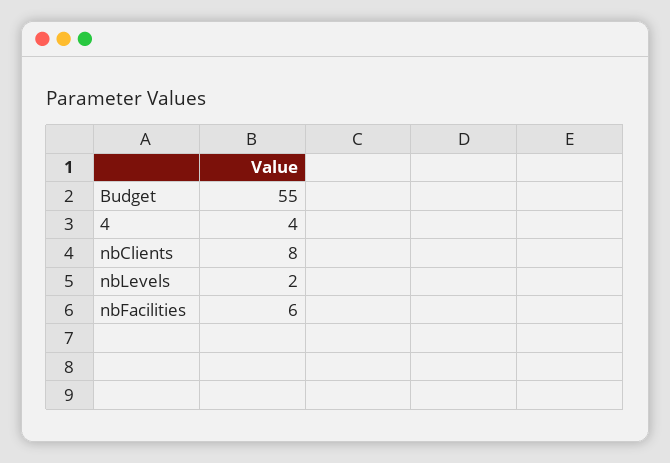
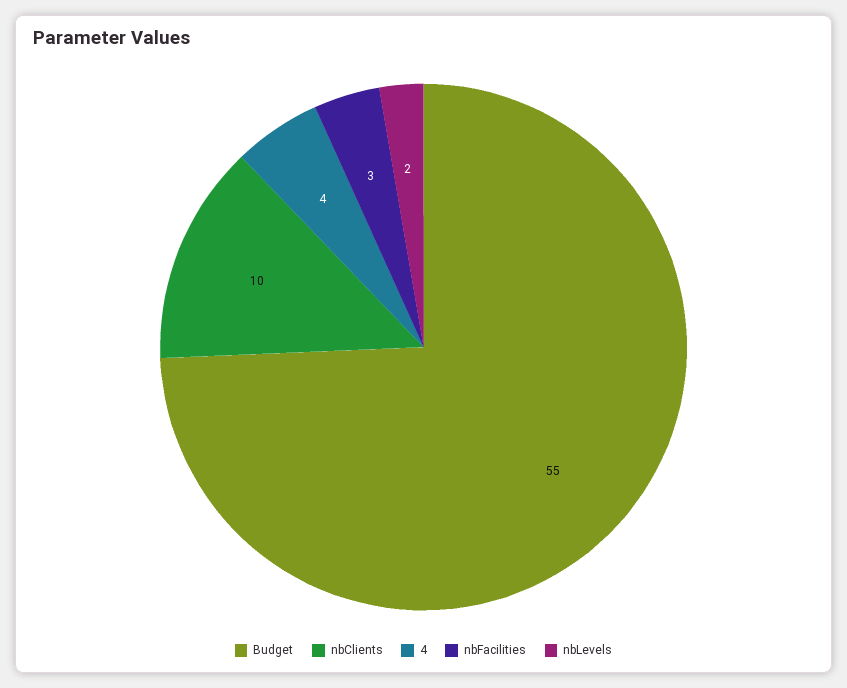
nbClients: 8 -> 10
nbFacilities: 6 -> 3

